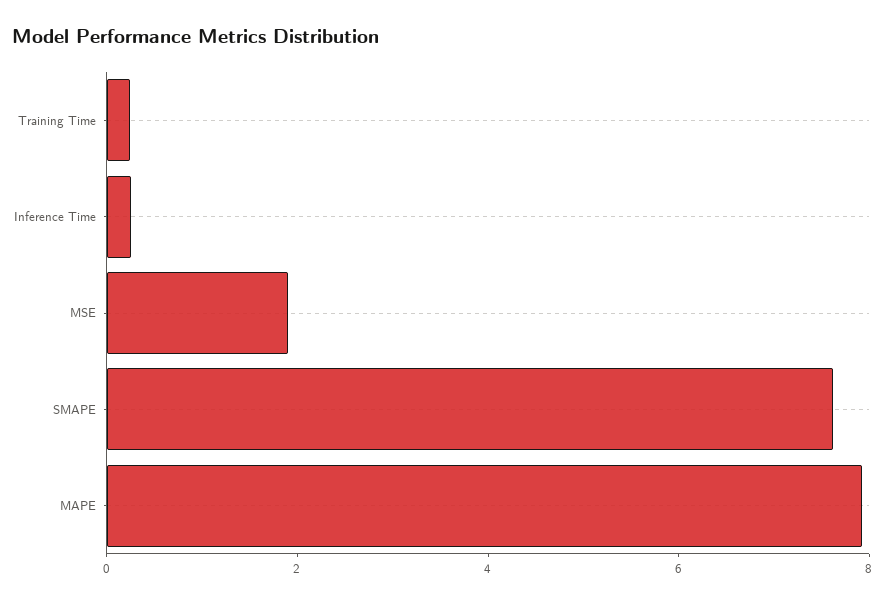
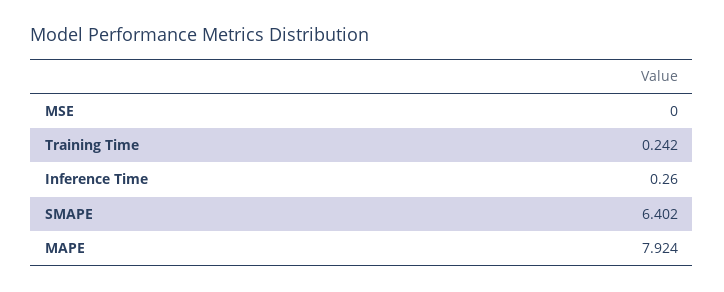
MSE: 2 -> 0
SMAPE: 7.5 -> 6.402

